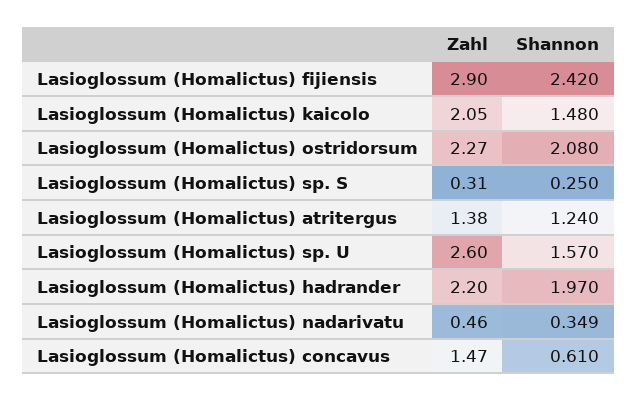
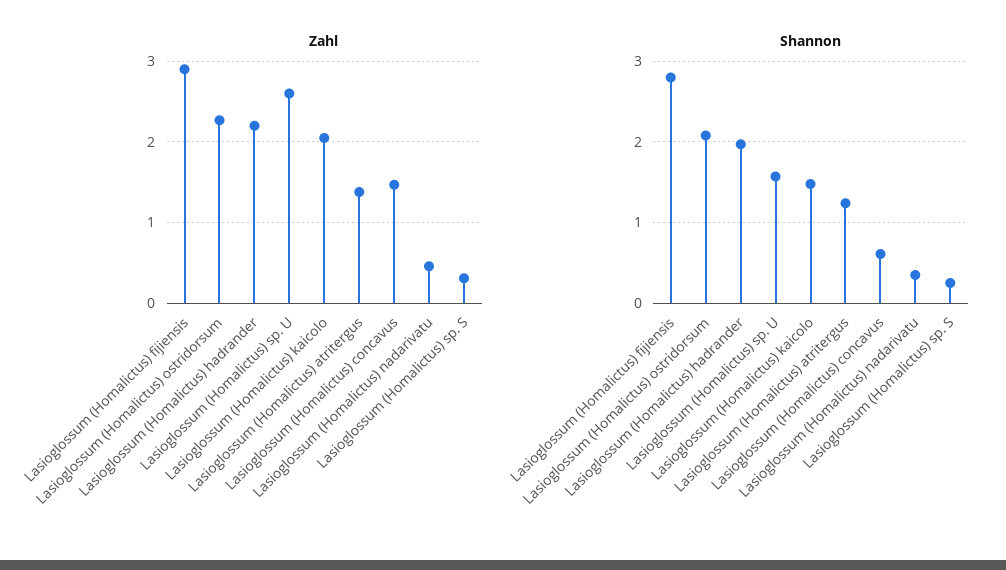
Shannon, Lasioglossum (Homalictus) fijiensis: 2.42 -> 2.8

